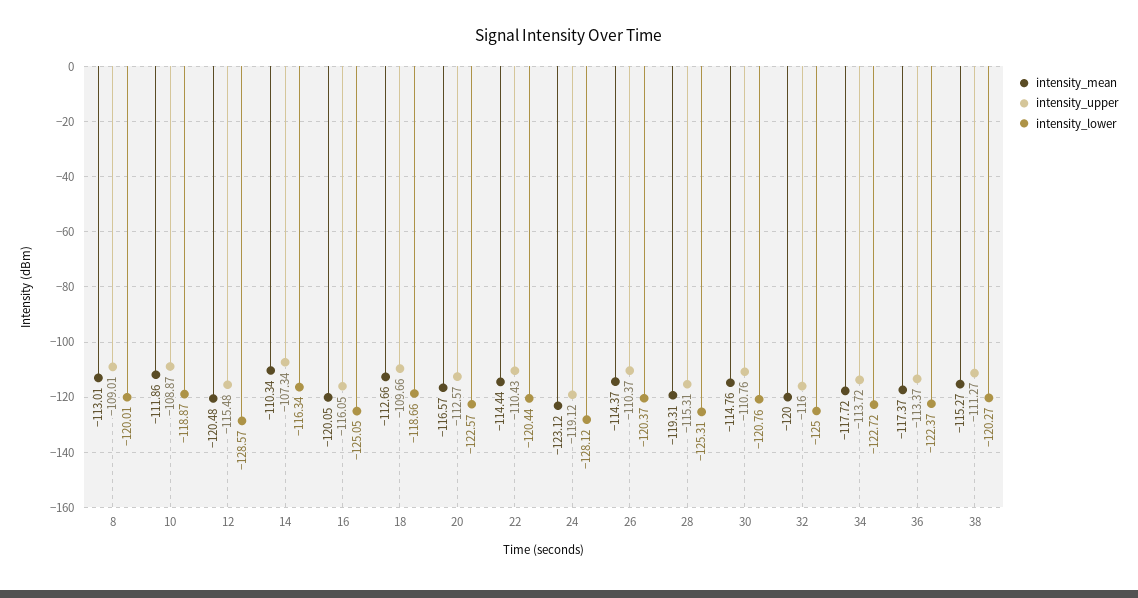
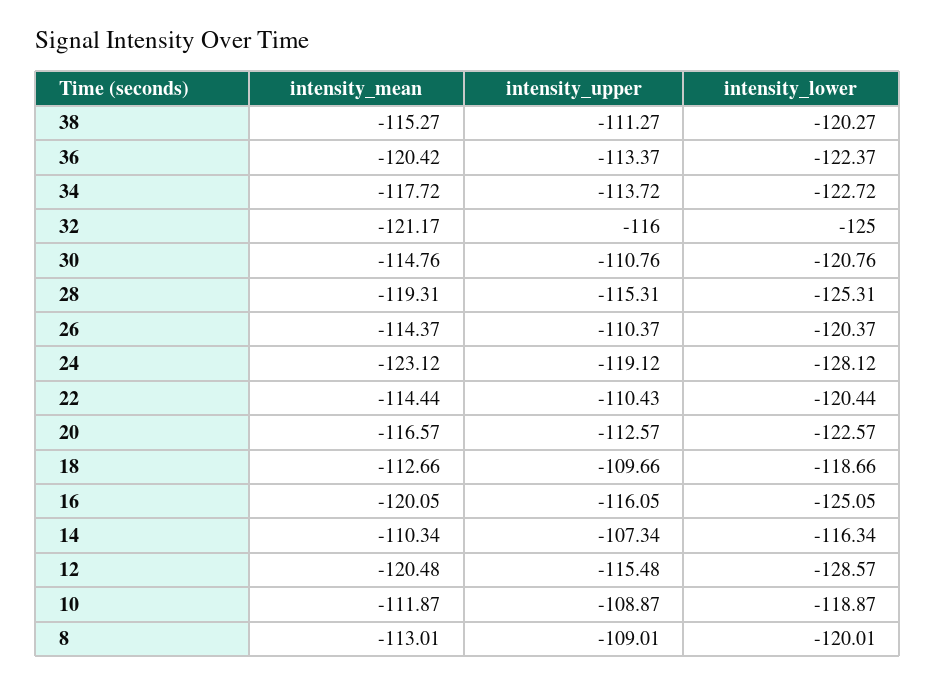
intensity_mean, 10: -111.86 -> -111.87
intensity_mean, 32: -120 -> -121.17
intensity_mean, 36: -117.37 -> -120.42

